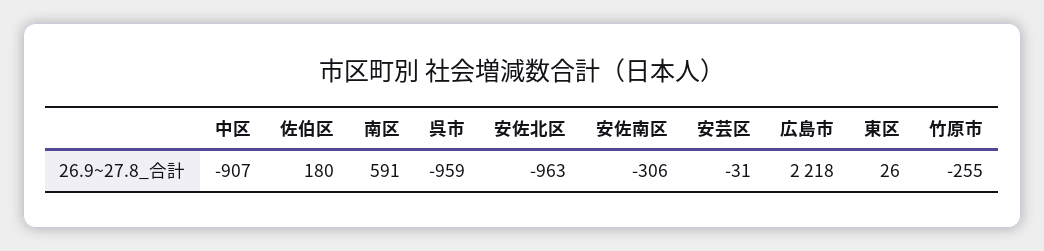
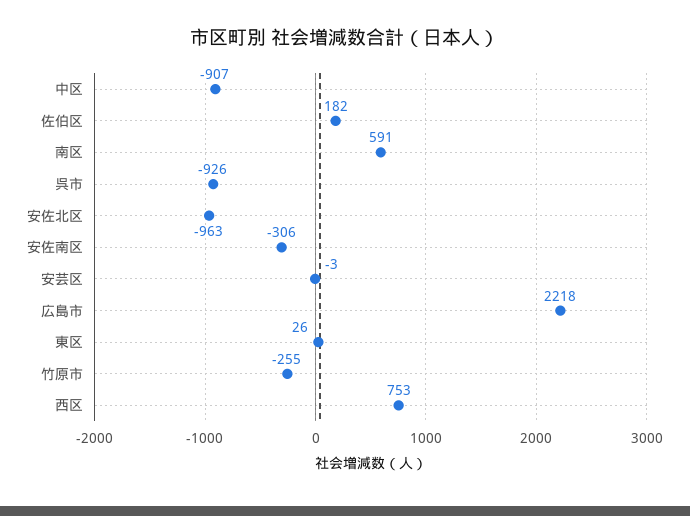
佐伯区: 180 -> 182
呉市: -959 -> -926
安芸区: -31 -> -3
西区: none -> 753

